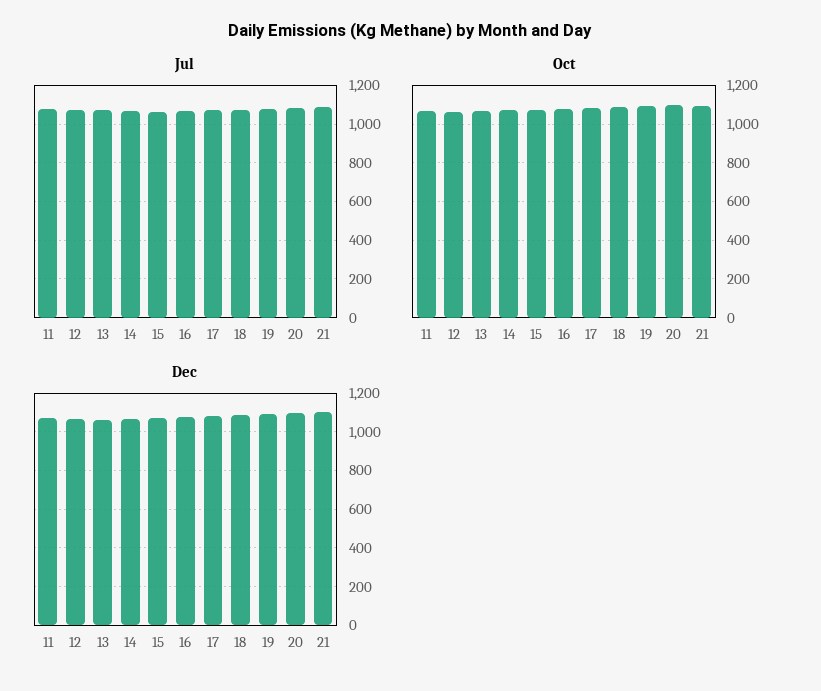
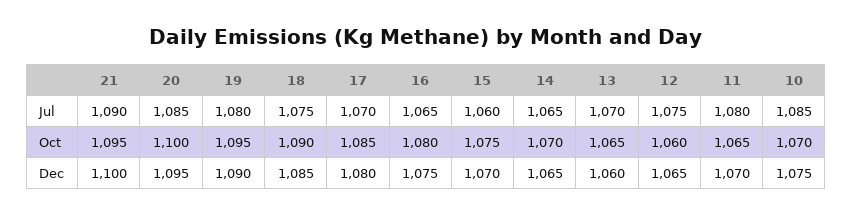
Jul, 10: none -> 1085
Oct, 10: none -> 1070
Dec, 10: none -> 1075

